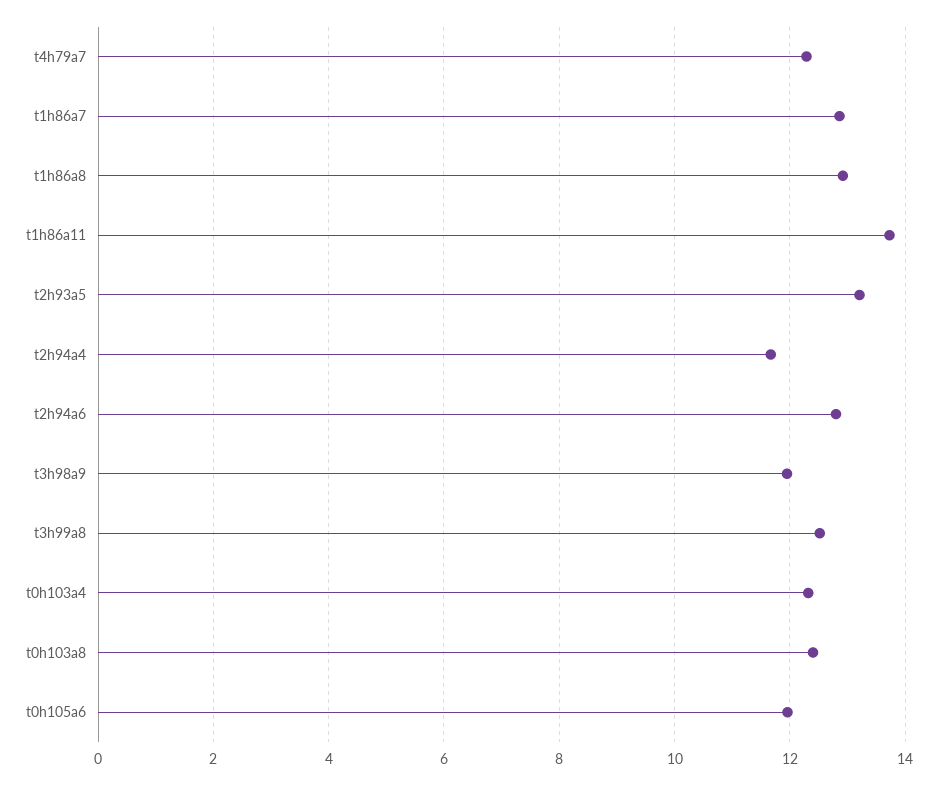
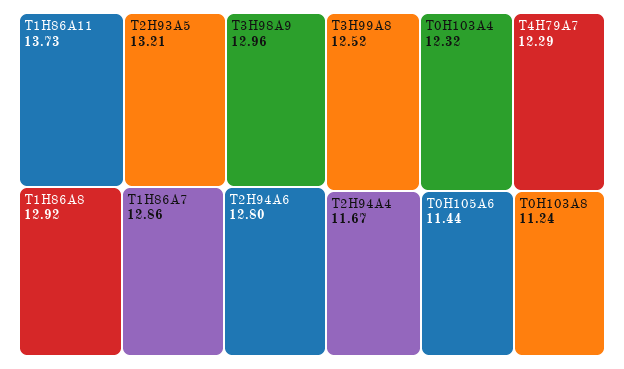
t3h98a9: 12 -> 12.96
t0h103a8: 12.4 -> 11.24
t0h105a6: 12 -> 11.44

